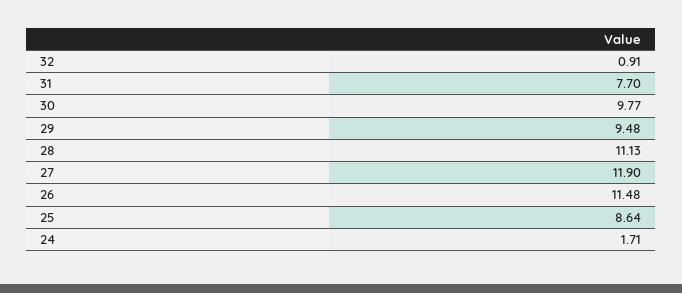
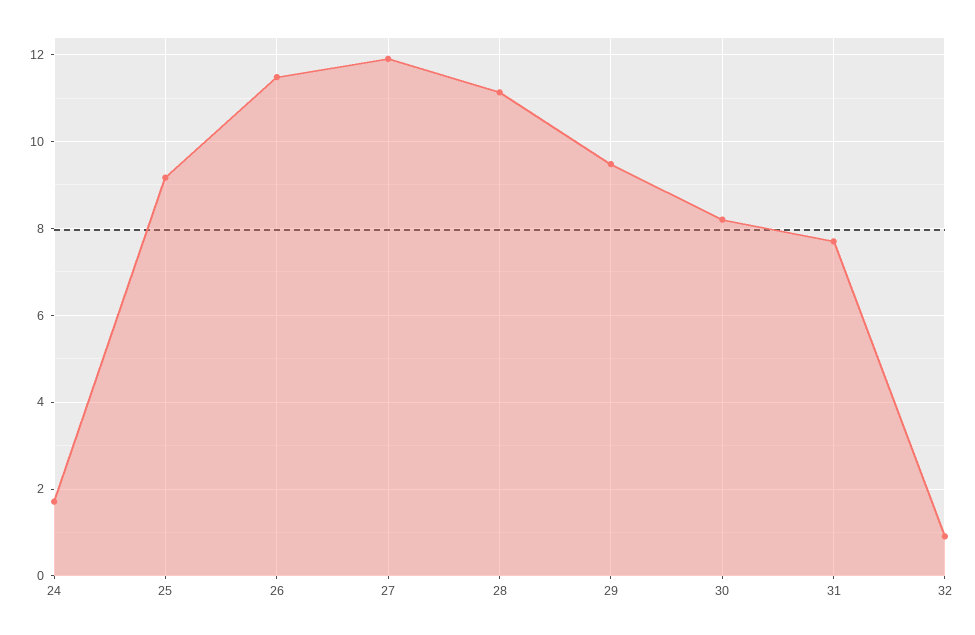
30: 9.77 -> 8.2
25: 8.64 -> 9.2

